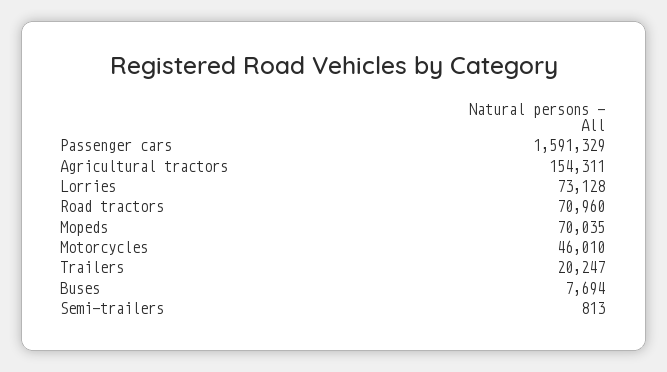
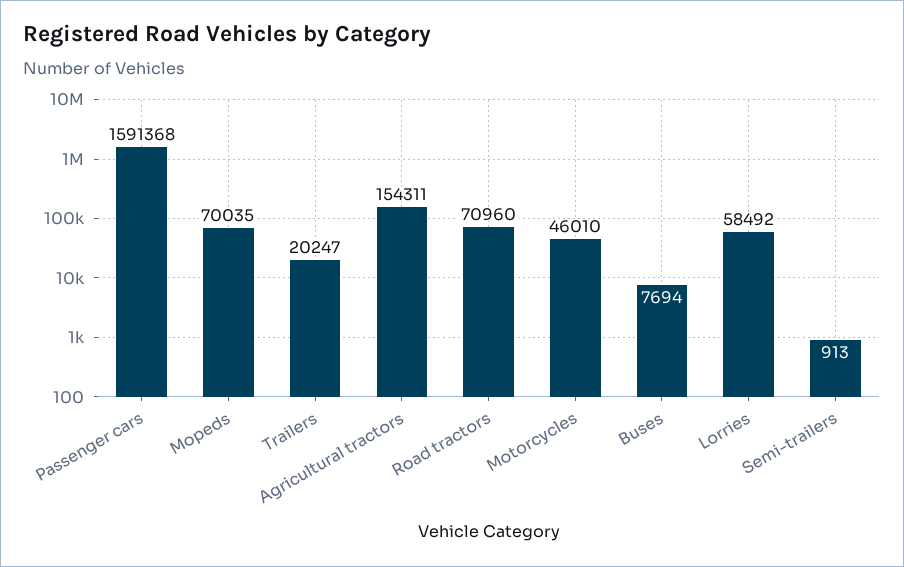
Passenger cars: 1591329 -> 1591368
Lorries: 73128 -> 58492
Semi-trailers: 813 -> 913

